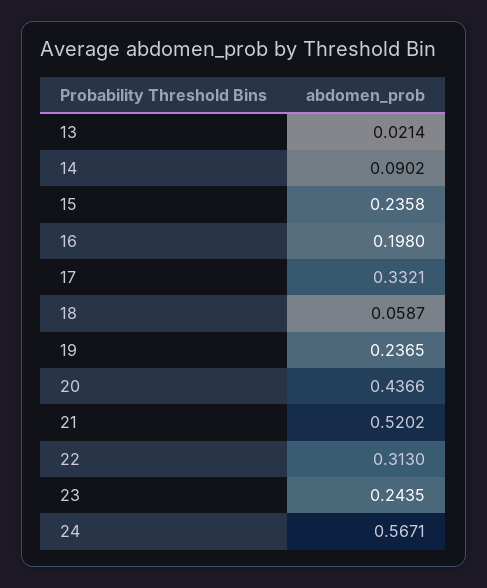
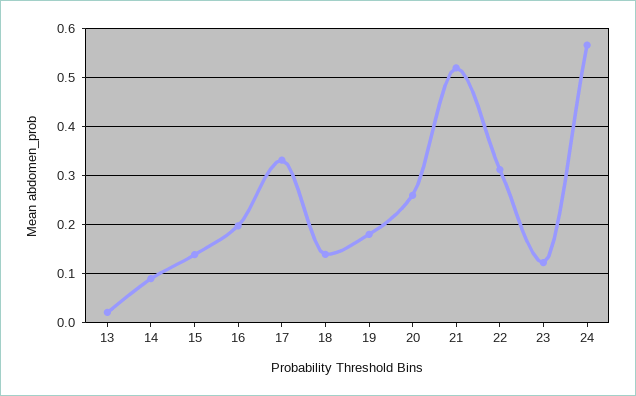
15: 0.2358 -> 0.14
18: 0.0587 -> 0.14
19: 0.2365 -> 0.18
20: 0.4366 -> 0.26
23: 0.2435 -> 0.12

